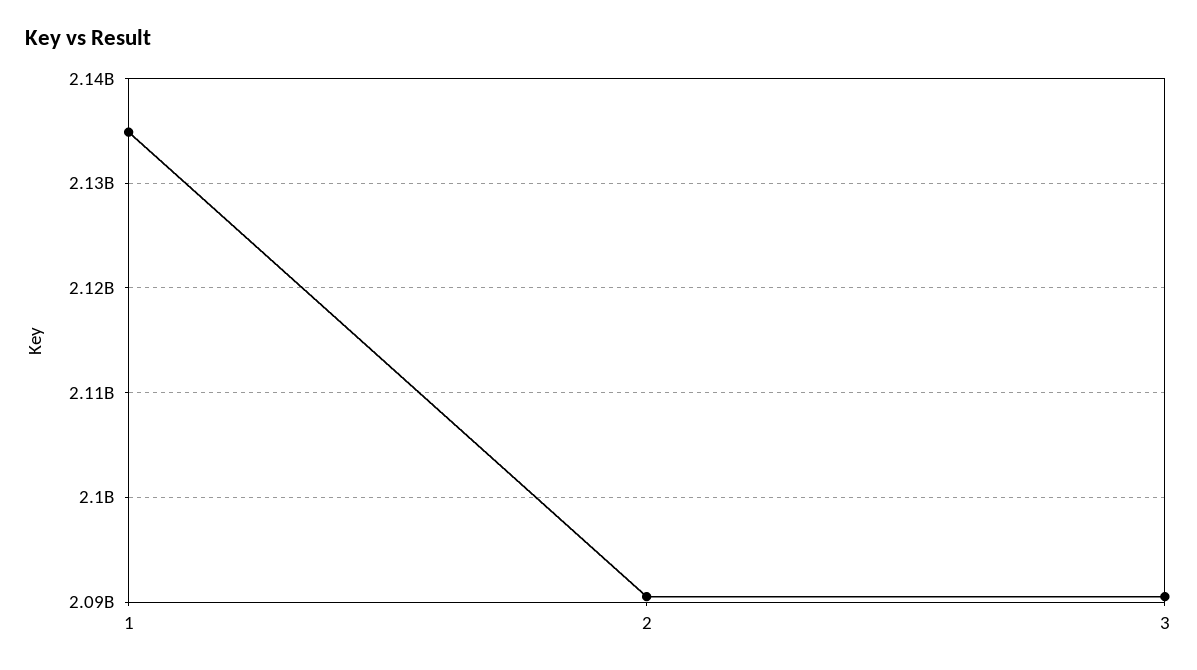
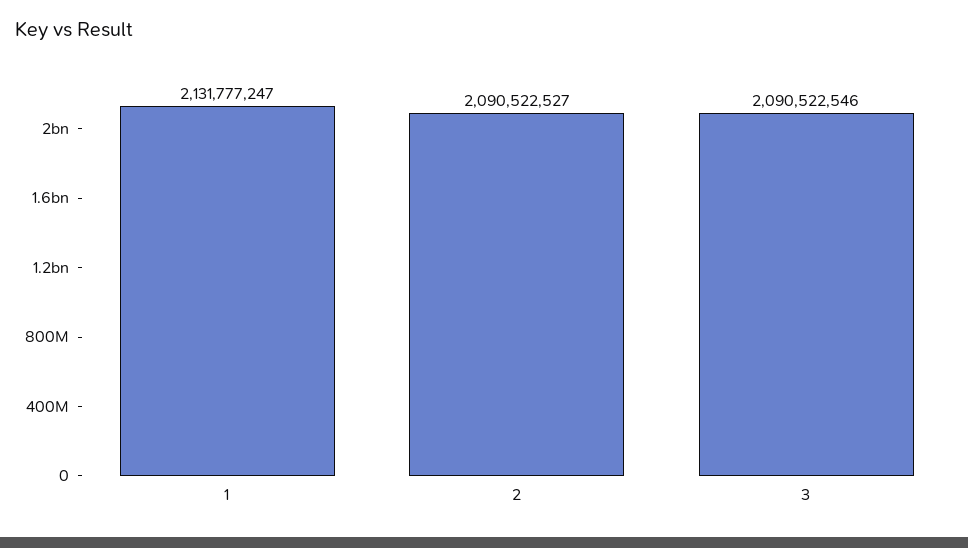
1: 2135000000 -> 2131777247

